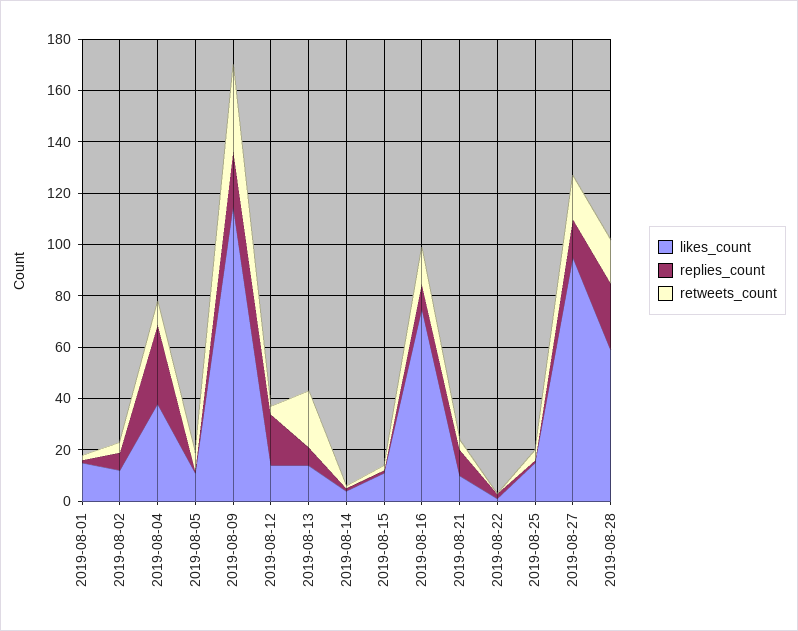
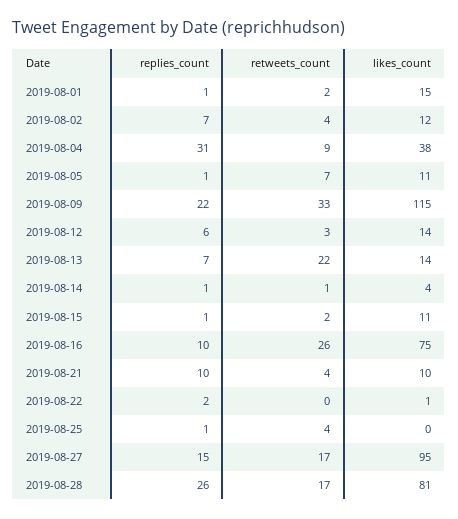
replies_count, 2019-08-12: 20 -> 6
retweets_count, 2019-08-16: 15 -> 26
likes_count, 2019-08-25: 15 -> 0
likes_count, 2019-08-28: 60 -> 81

